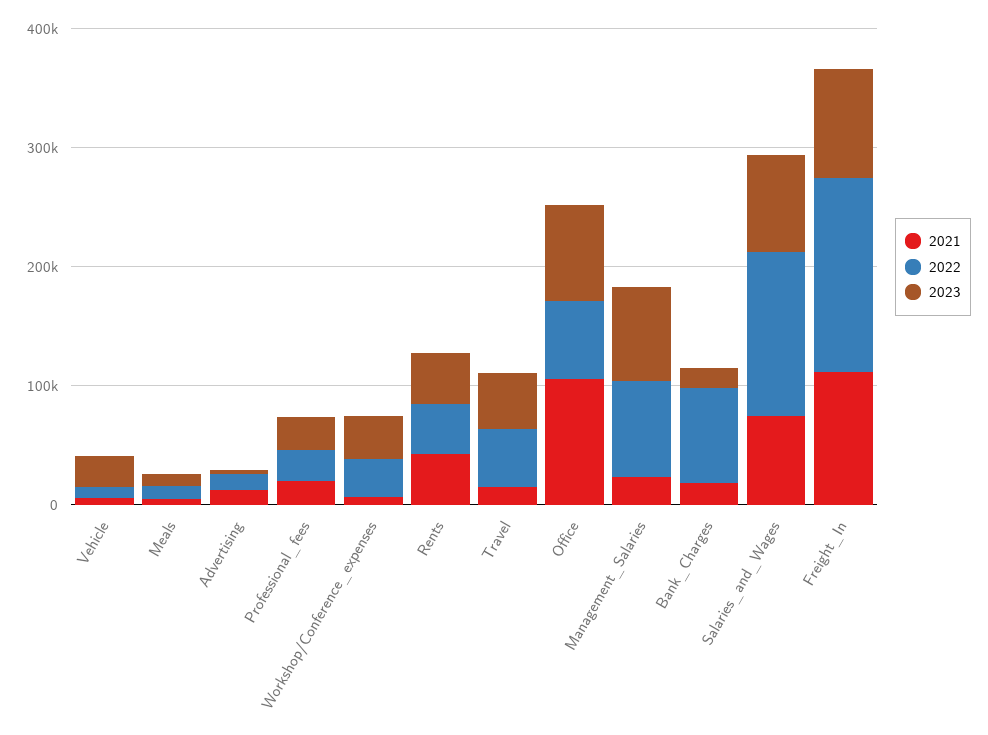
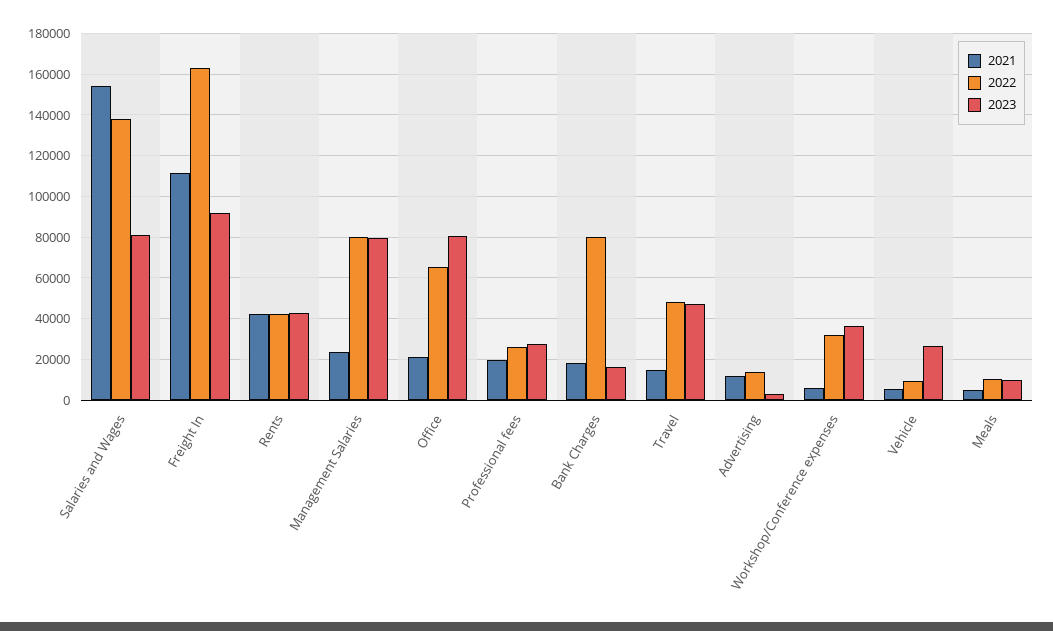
2021, Office: 100000 -> 20000
2021, Salaries_and_Wages: 80000 -> 155000

